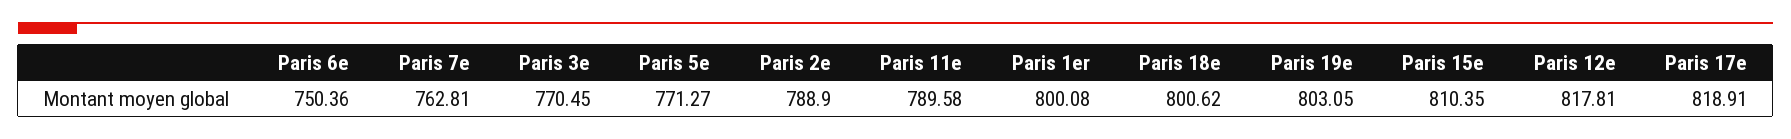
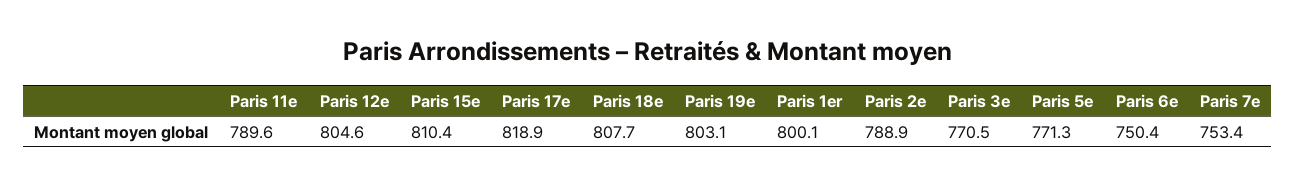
Paris 7e: 762.81 -> 753.4
Paris 18e: 800.62 -> 807.7
Paris 12e: 817.81 -> 804.6

